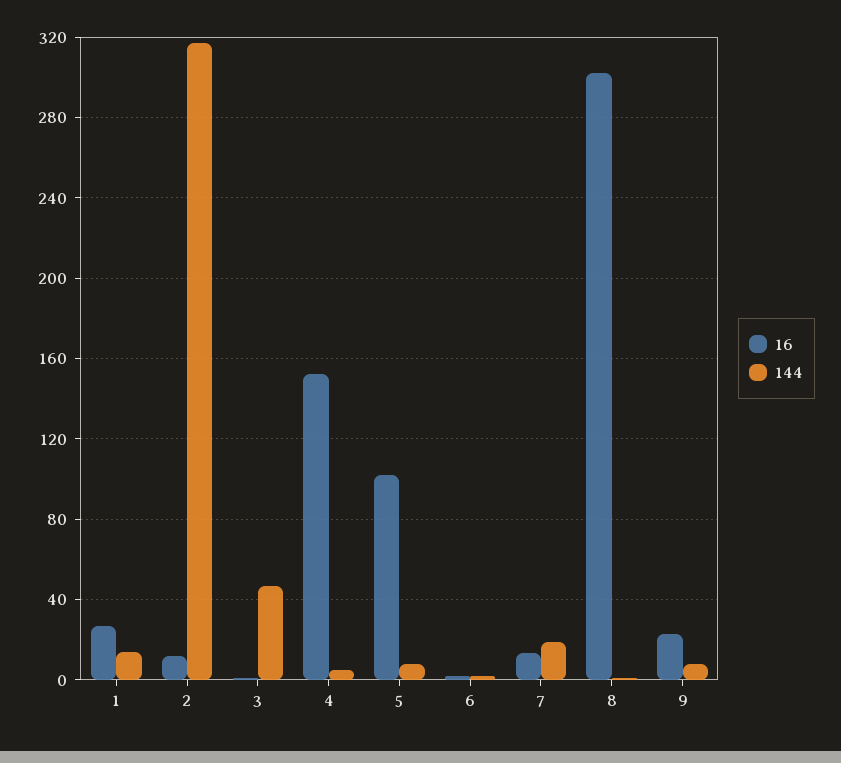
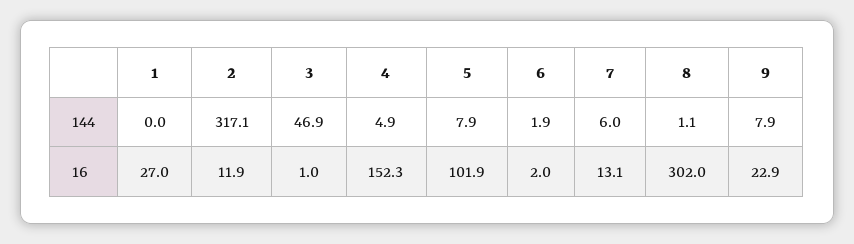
144, 1: 15 -> 0
144, 7: 20 -> 6

